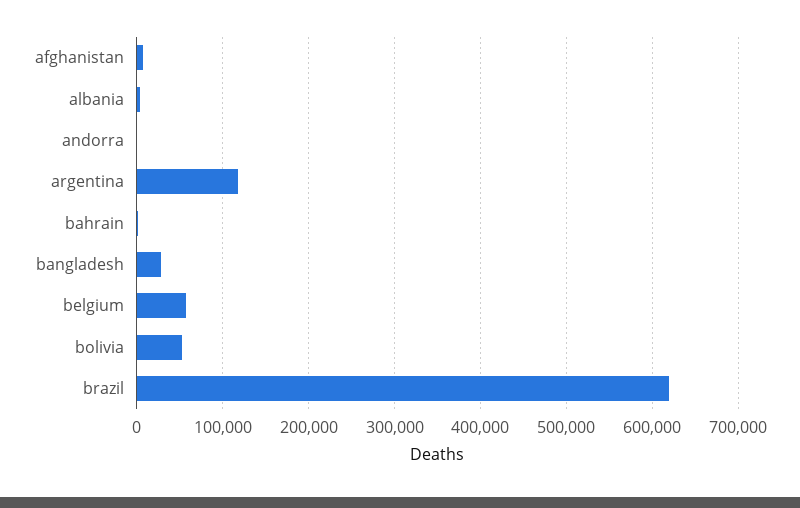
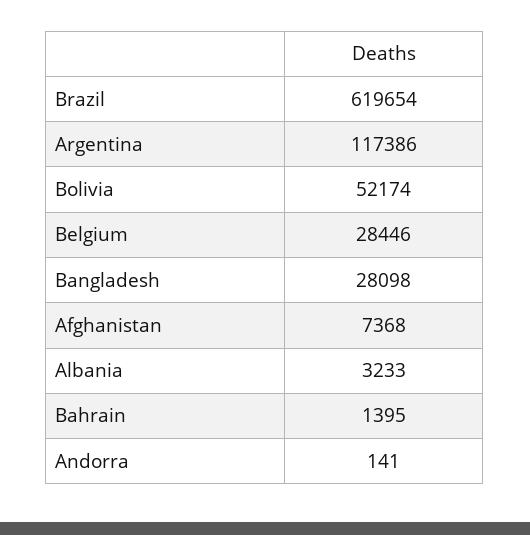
belgium: 60000 -> 28446

